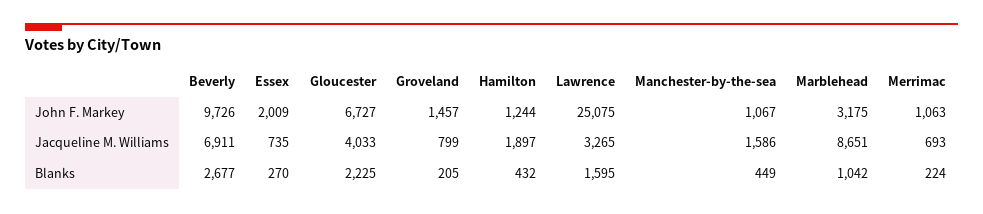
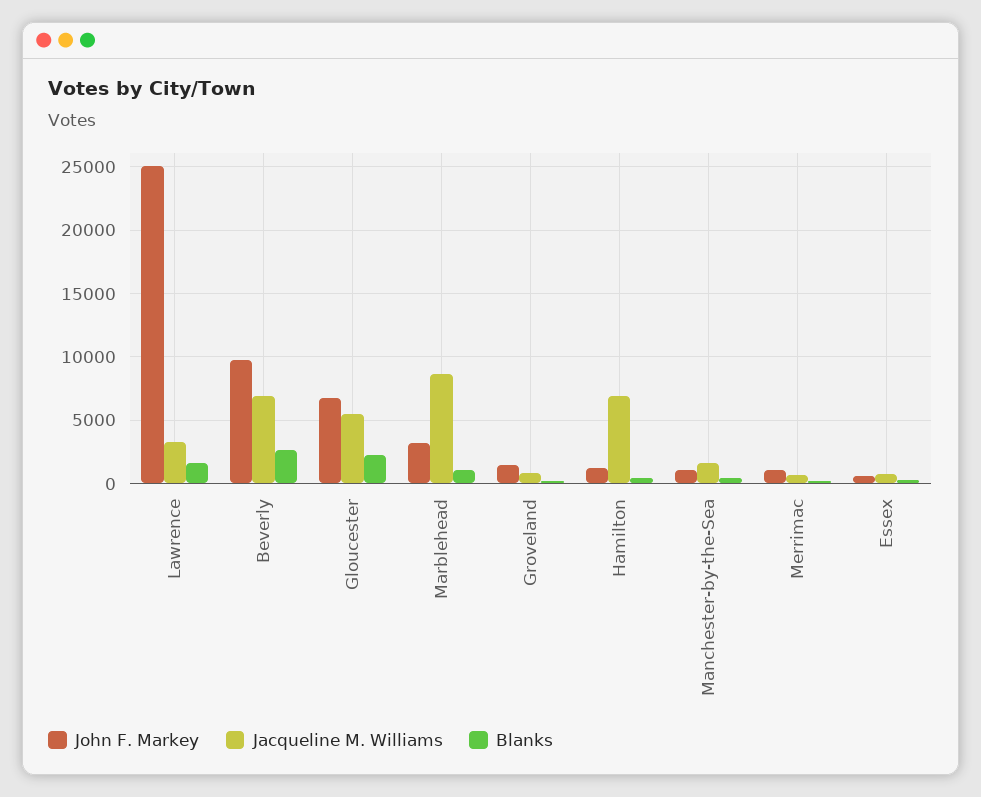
John F. Markey, Essex: 2009 -> 500
Jacqueline M. Williams, Gloucester: 4033 -> 5500
Jacqueline M. Williams, Hamilton: 1897 -> 7000

